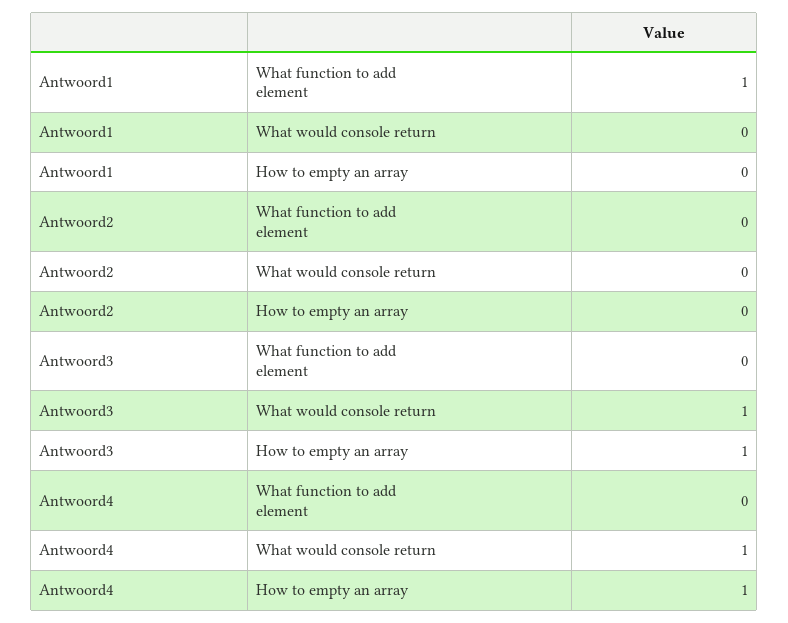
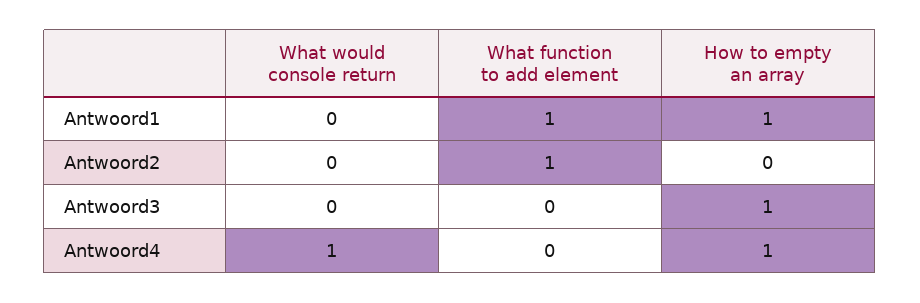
Antwoord1, How to empty an array: 0 -> 1
Antwoord2, What function to add element: 0 -> 1
Antwoord3, What would console return: 1 -> 0

